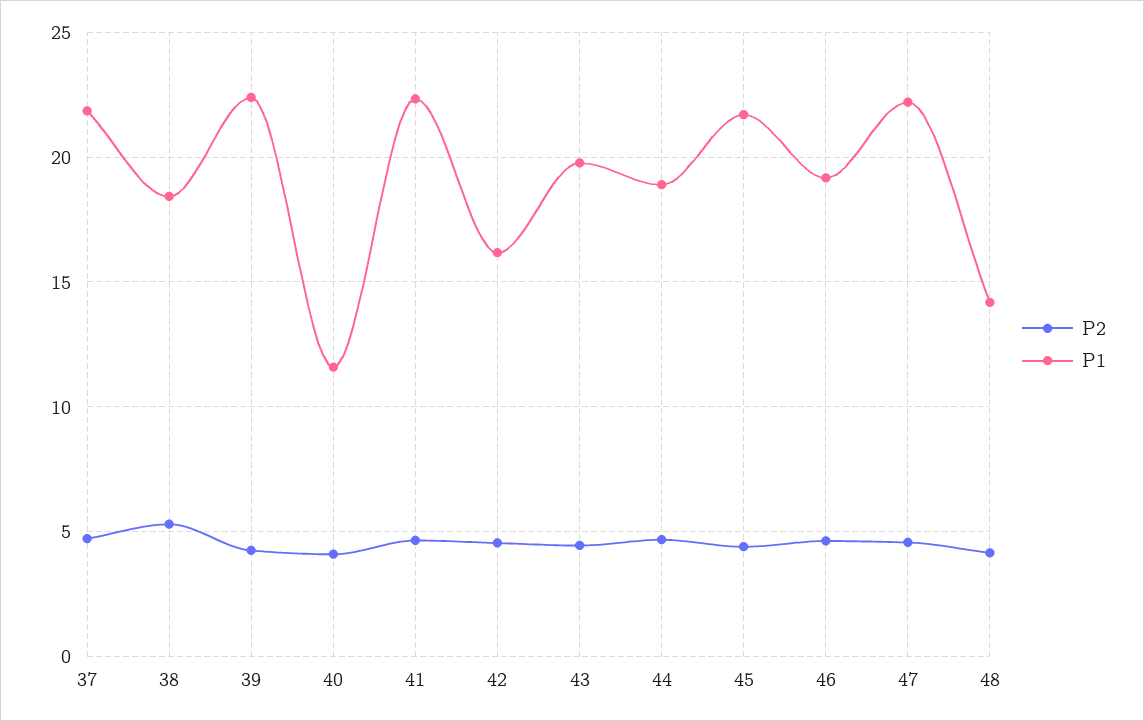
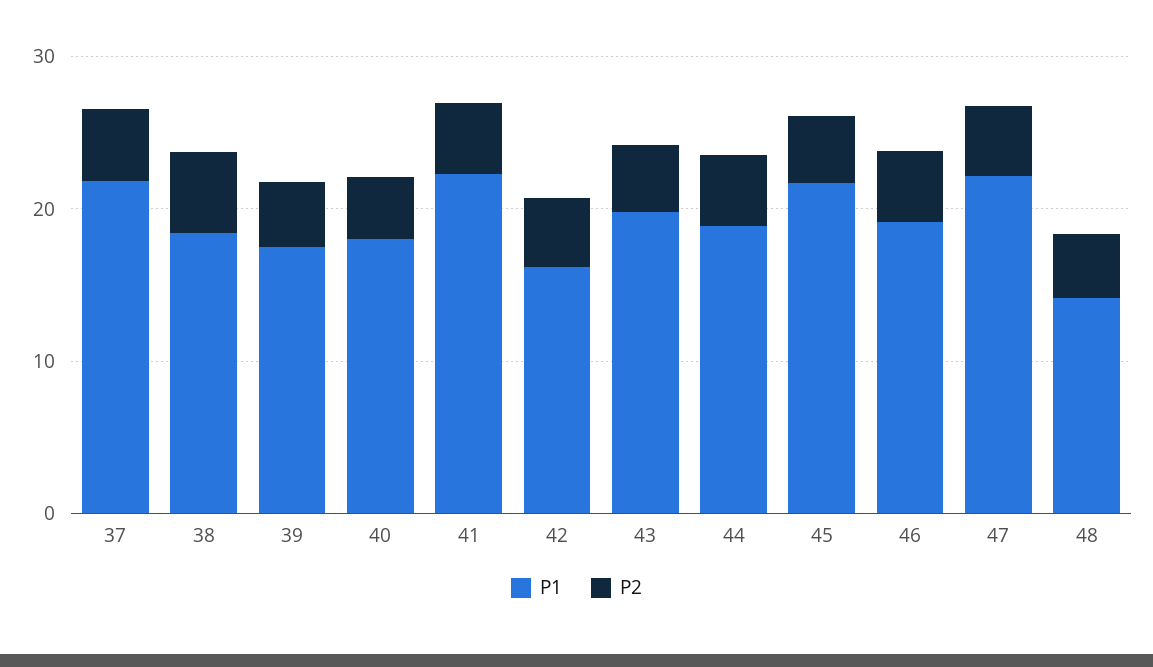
P1, 39: 22.5 -> 18
P1, 40: 11.5 -> 18

